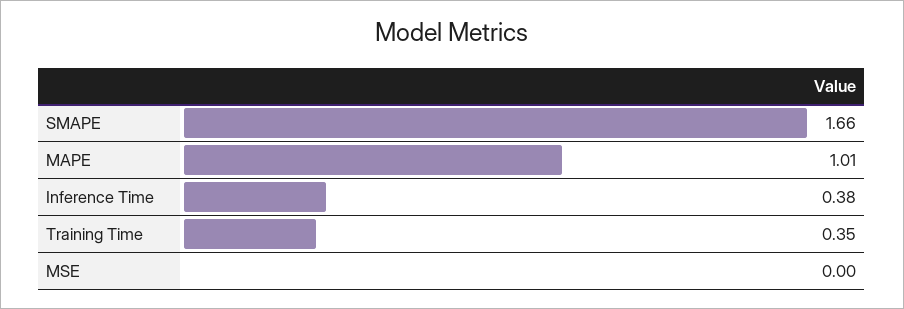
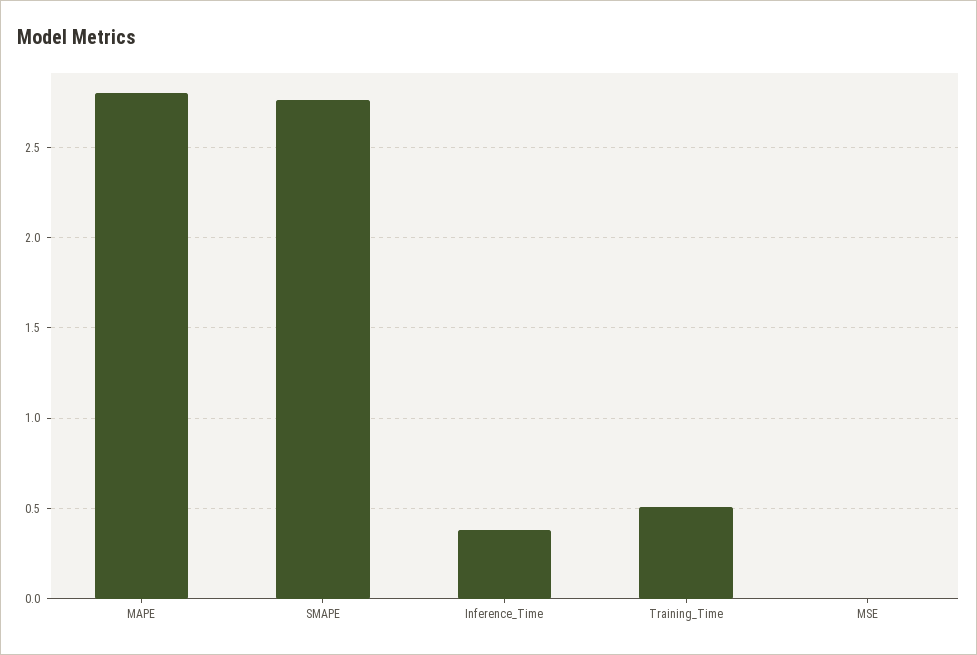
SMAPE: 1.66 -> 2.75
MAPE: 1.01 -> 2.8
Training Time: 0.35 -> 0.5

